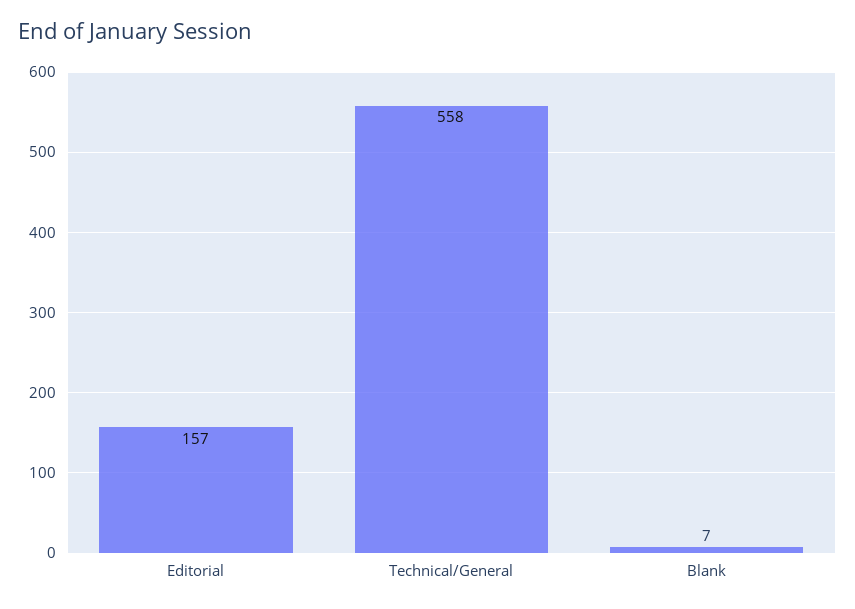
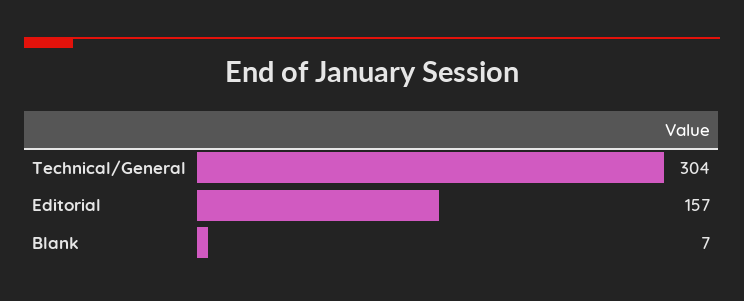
Technical/General: 558 -> 304

